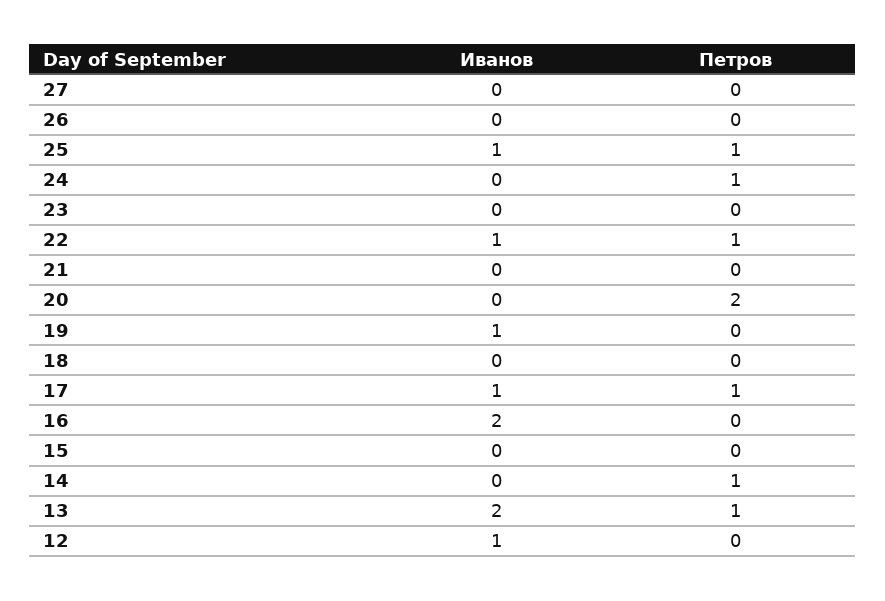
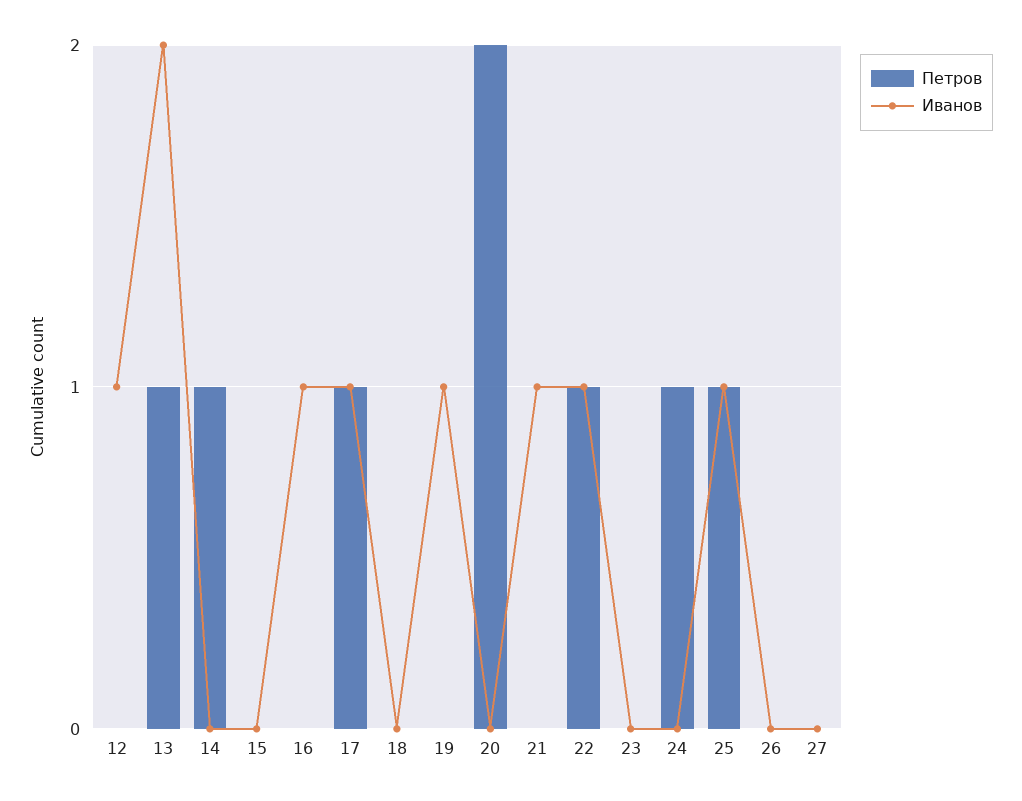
Иванов, 21: 0 -> 1
Иванов, 16: 2 -> 1

